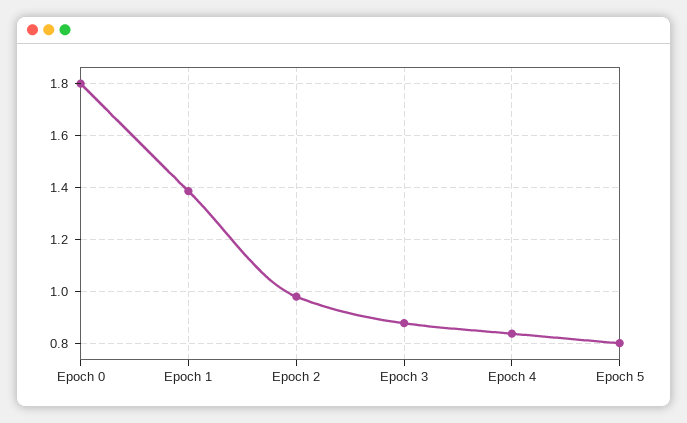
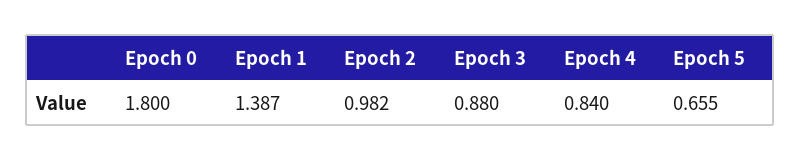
Epoch 5: 0.8 -> 0.655

